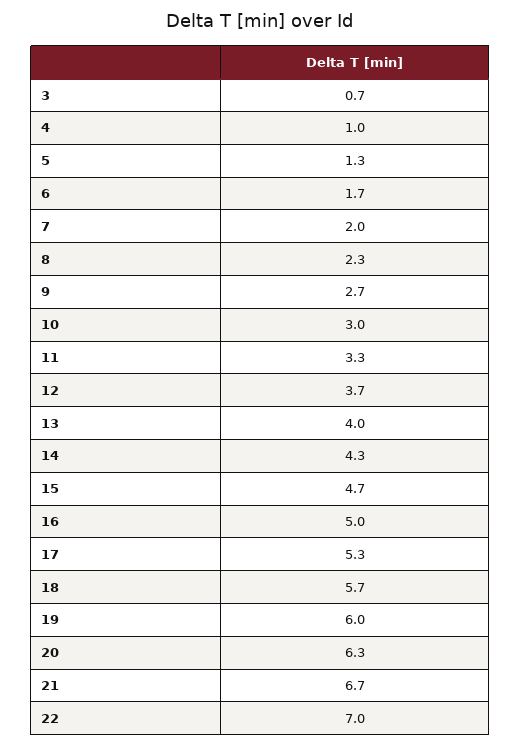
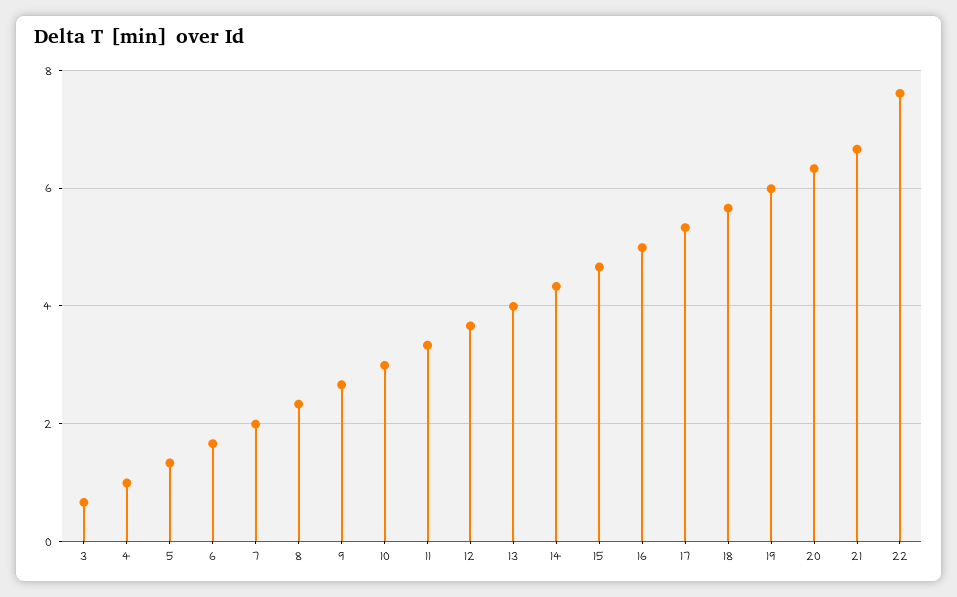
22: 7 -> 7.6

